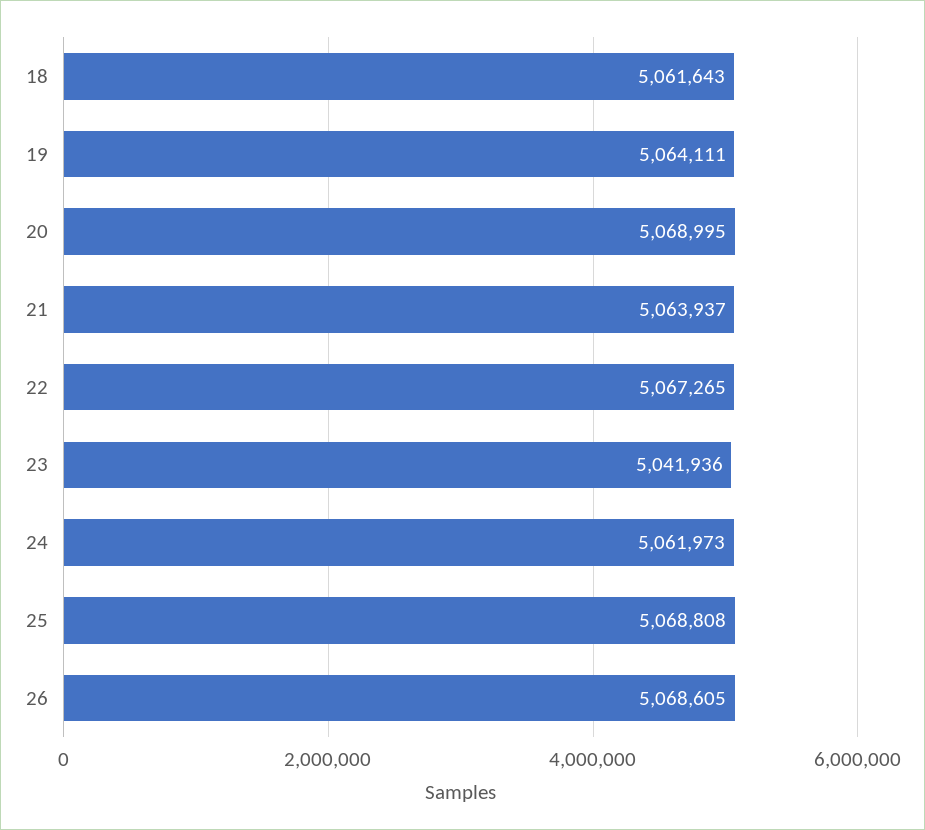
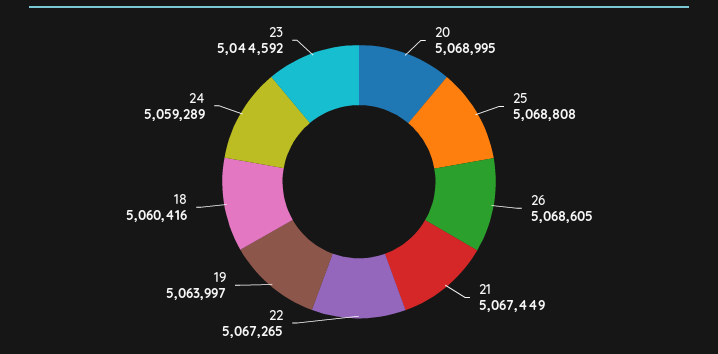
18: 5061643 -> 5060416
19: 5064111 -> 5063997
21: 5063937 -> 5067449
23: 5041936 -> 5044592
24: 5061973 -> 5059289

